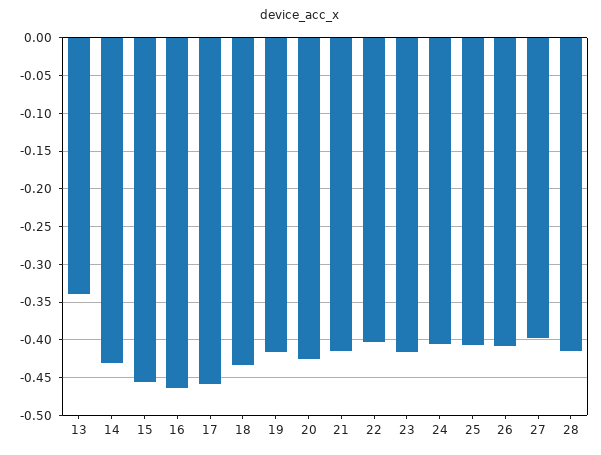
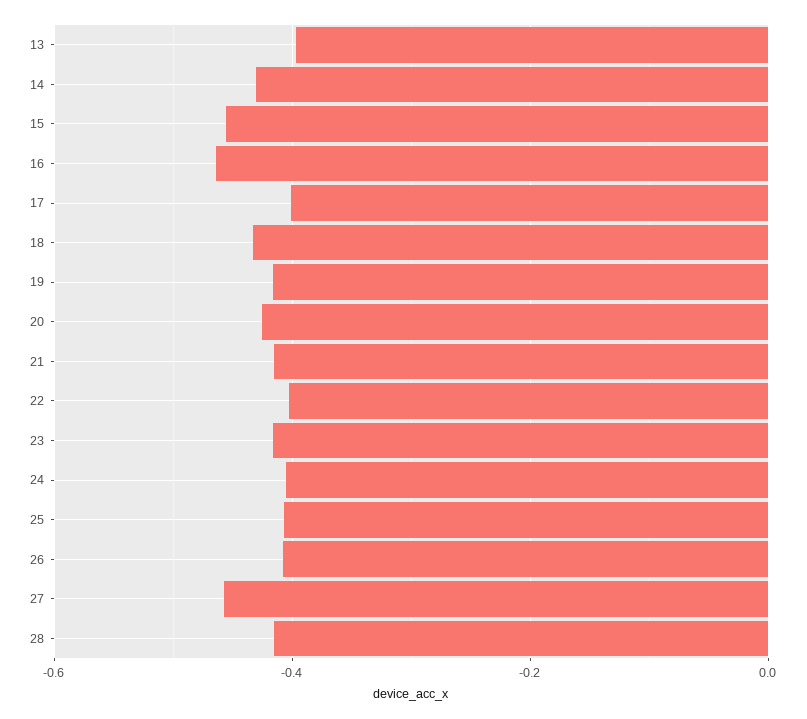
13: -0.34 -> -0.4
17: -0.46 -> -0.4
27: -0.4 -> -0.46

